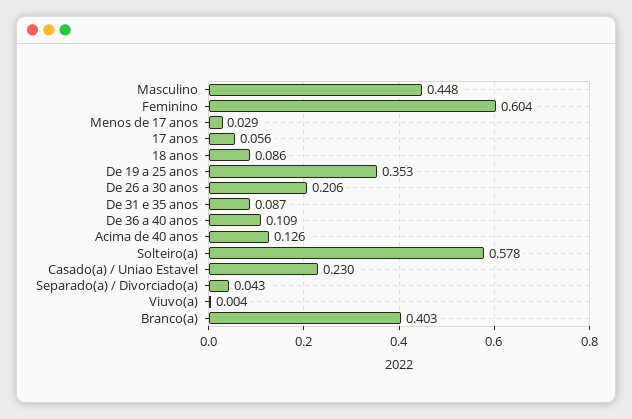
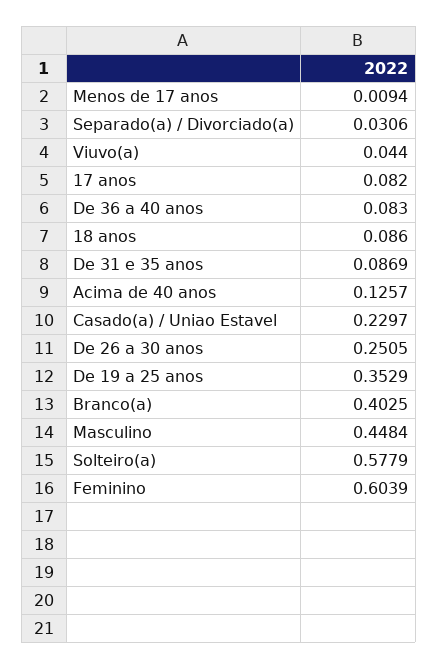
Menos de 17 anos: 0.029 -> 0.0094
17 anos: 0.056 -> 0.082
De 26 a 30 anos: 0.206 -> 0.2505
De 36 a 40 anos: 0.109 -> 0.083
Separado(a) / Divorciado(a): 0.043 -> 0.0306
Viuvo(a): 0.004 -> 0.044

